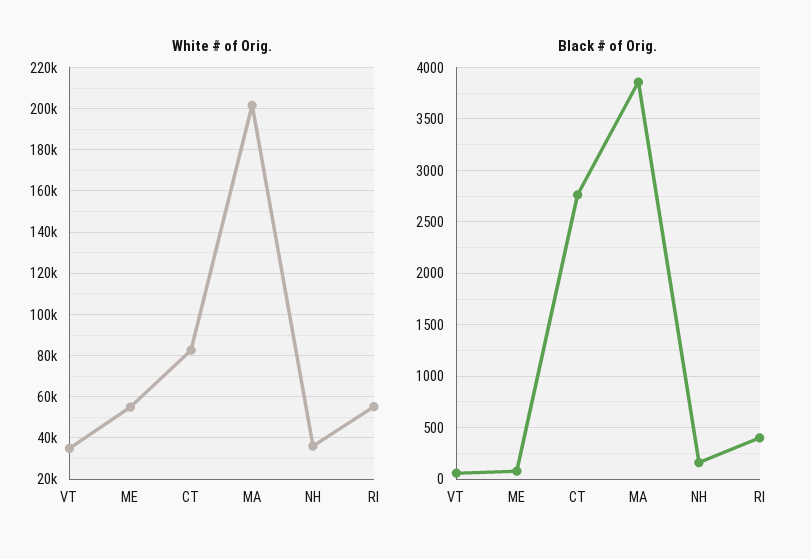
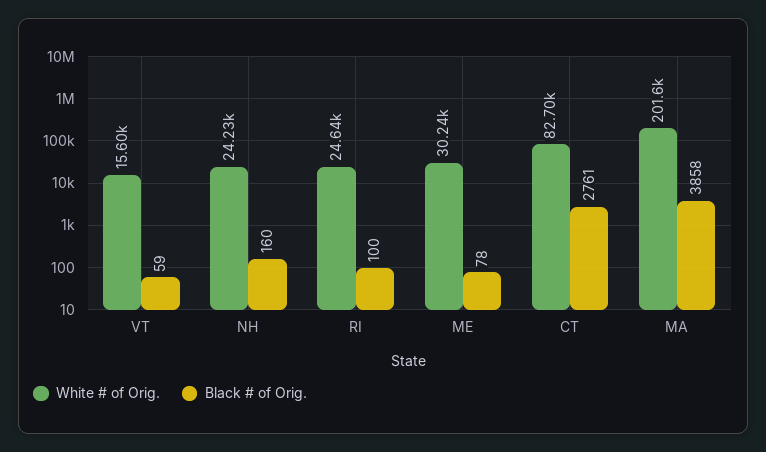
White # of Orig., VT: 35000 -> 15600
White # of Orig., ME: 55000 -> 30240
White # of Orig., NH: 35000 -> 24230
White # of Orig., RI: 55000 -> 24640
Black # of Orig., RI: 400 -> 100

